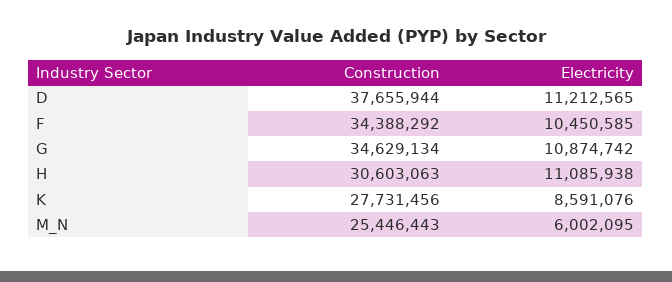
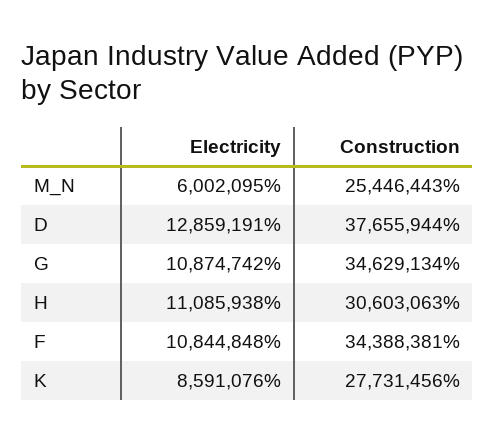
Electricity, D: 11212565 -> 12859191
Construction, F: 34388292 -> 34388381
Electricity, F: 10450585 -> 10844848

